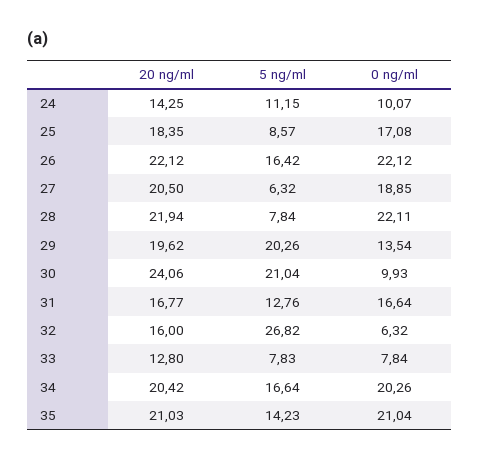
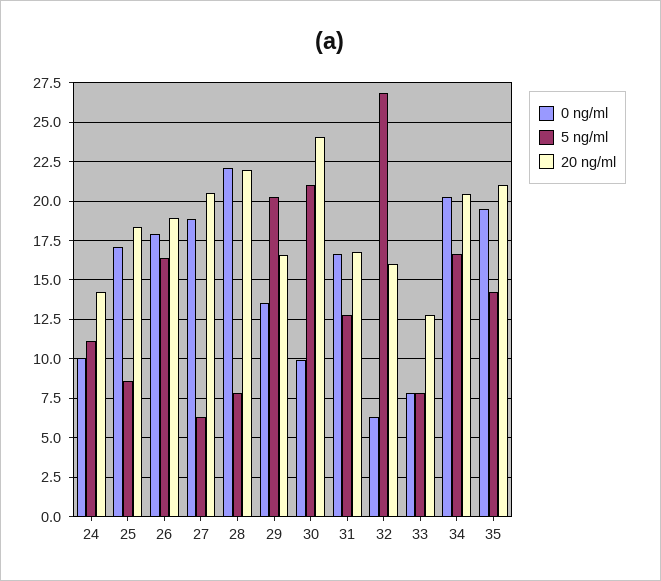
20 ng/ml, 26: 22.12 -> 19
0 ng/ml, 26: 22.12 -> 18
20 ng/ml, 29: 19.62 -> 16.5
0 ng/ml, 35: 21.04 -> 19.5

